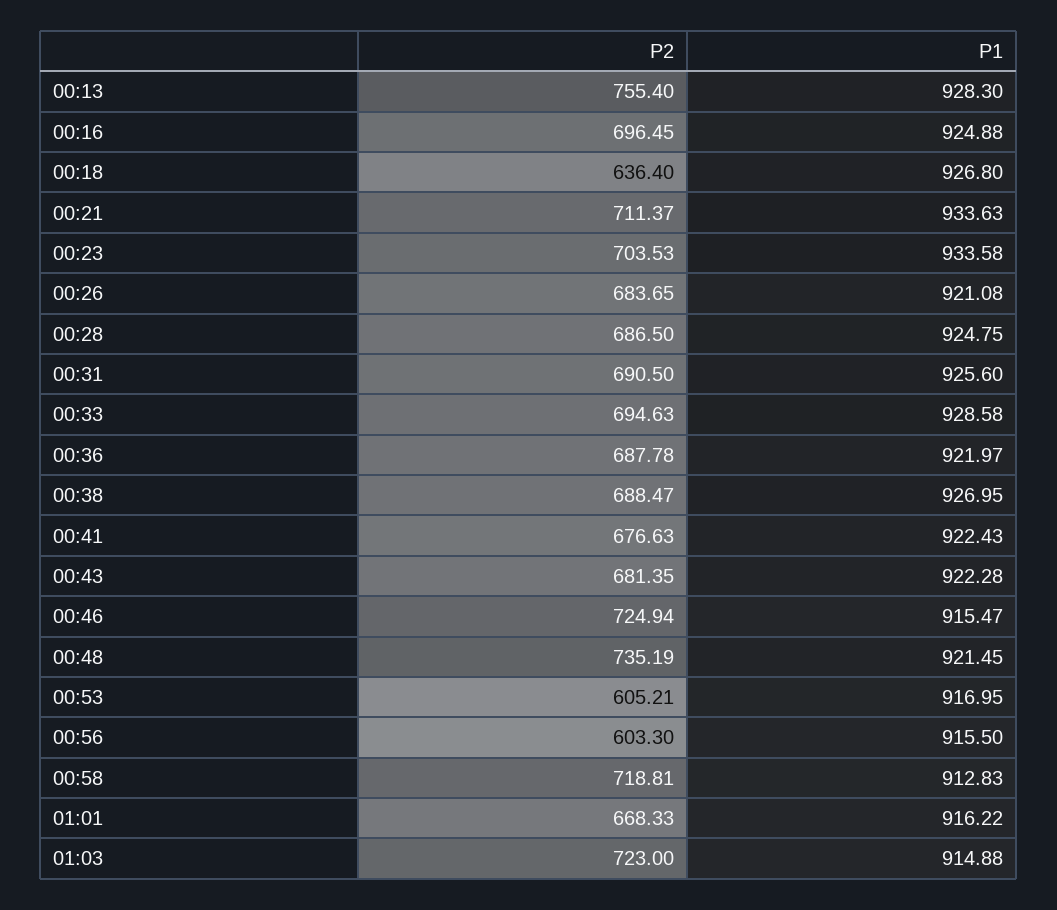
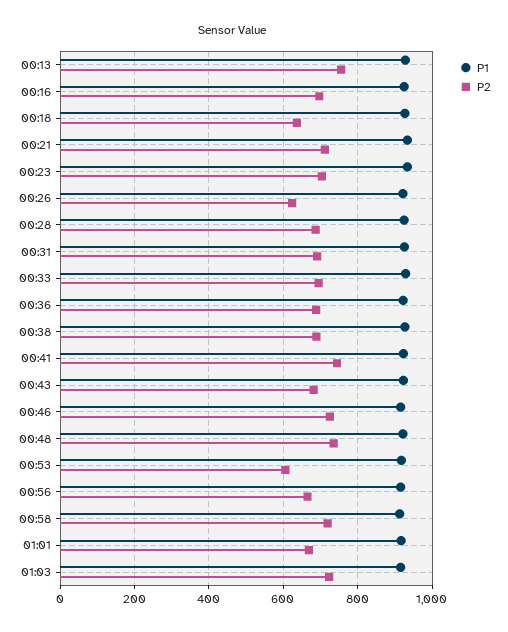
P2, 00:26: 683.65 -> 620
P2, 00:41: 676.63 -> 740
P2, 00:56: 603.3 -> 660

